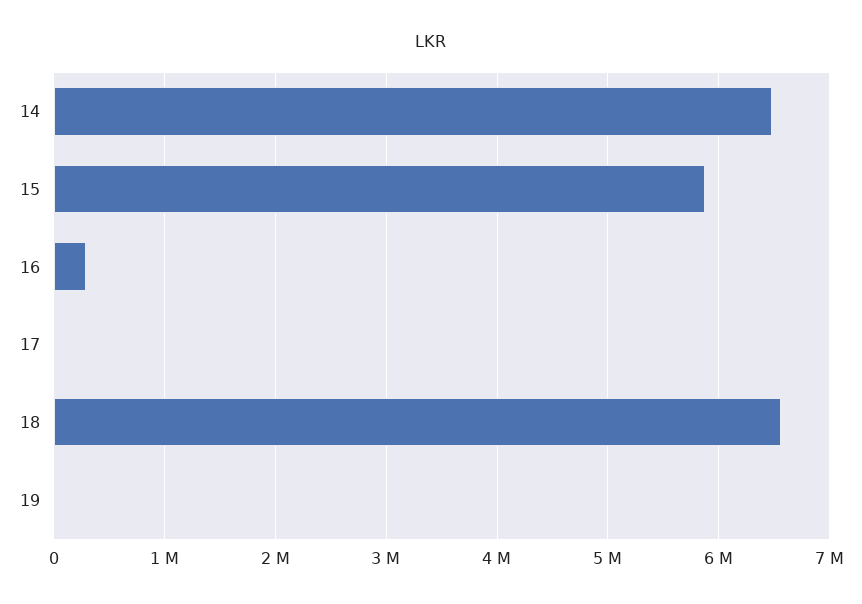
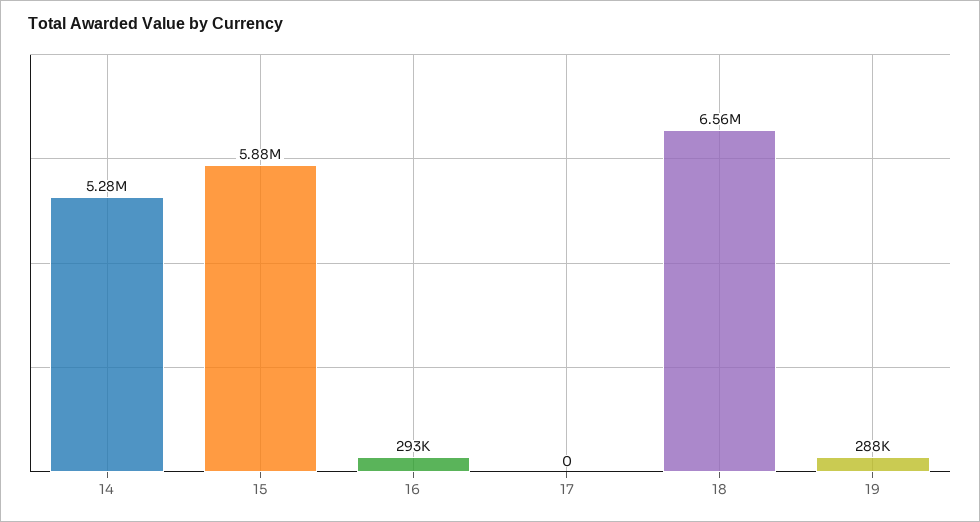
14: 6500000 -> 5280000
19: 0 -> 288000

